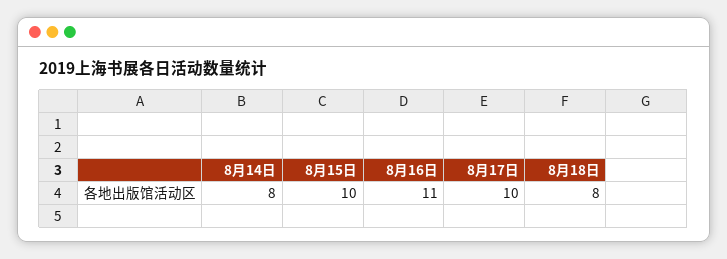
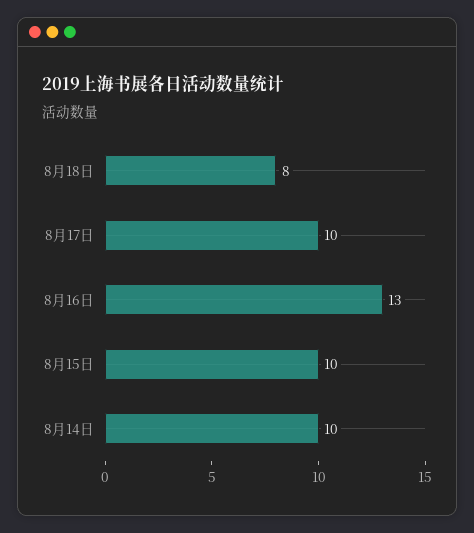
8月14日: 8 -> 10
8月16日: 11 -> 13

